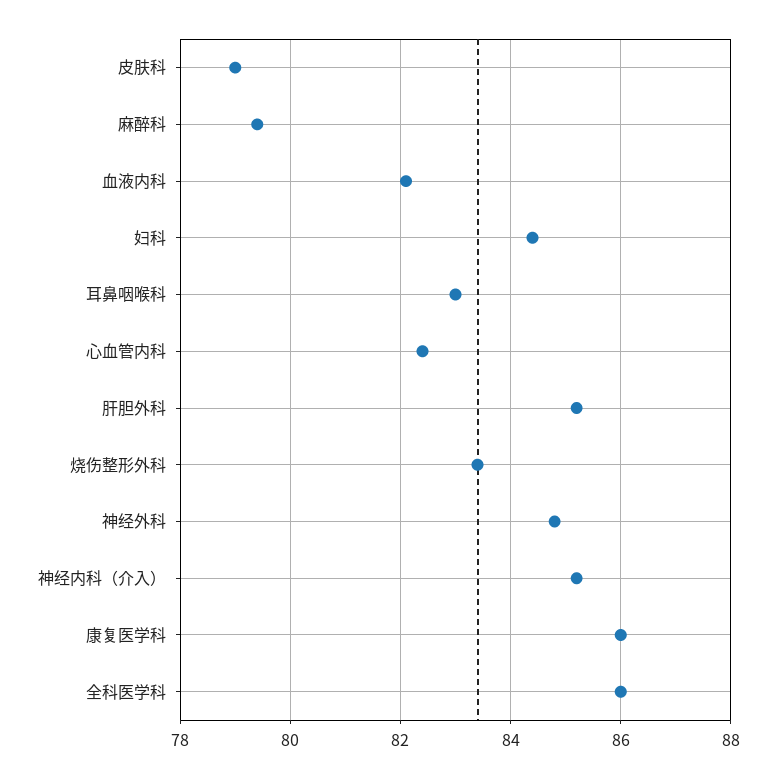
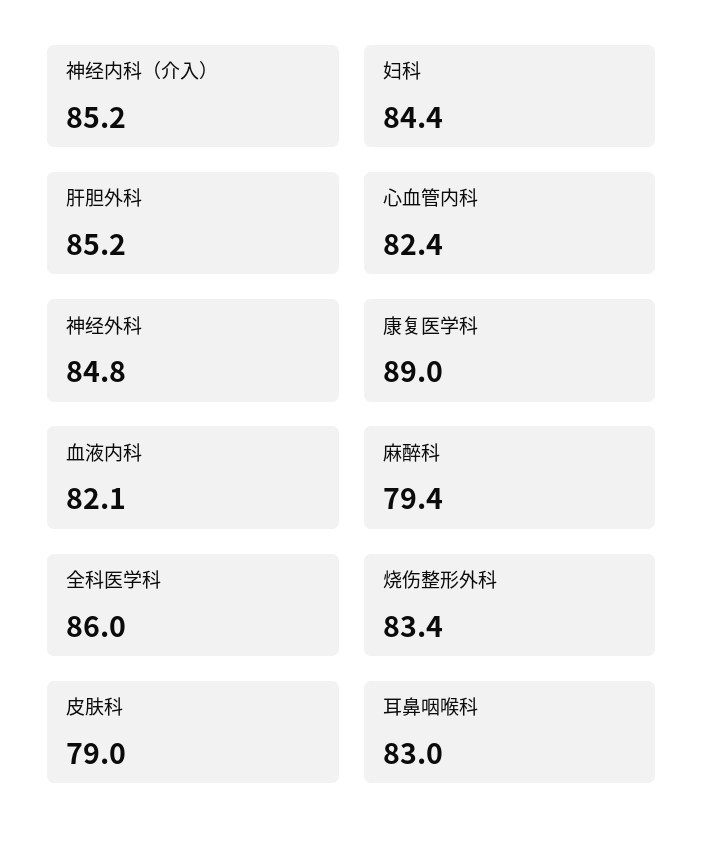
康复医学科: 86 -> 89

